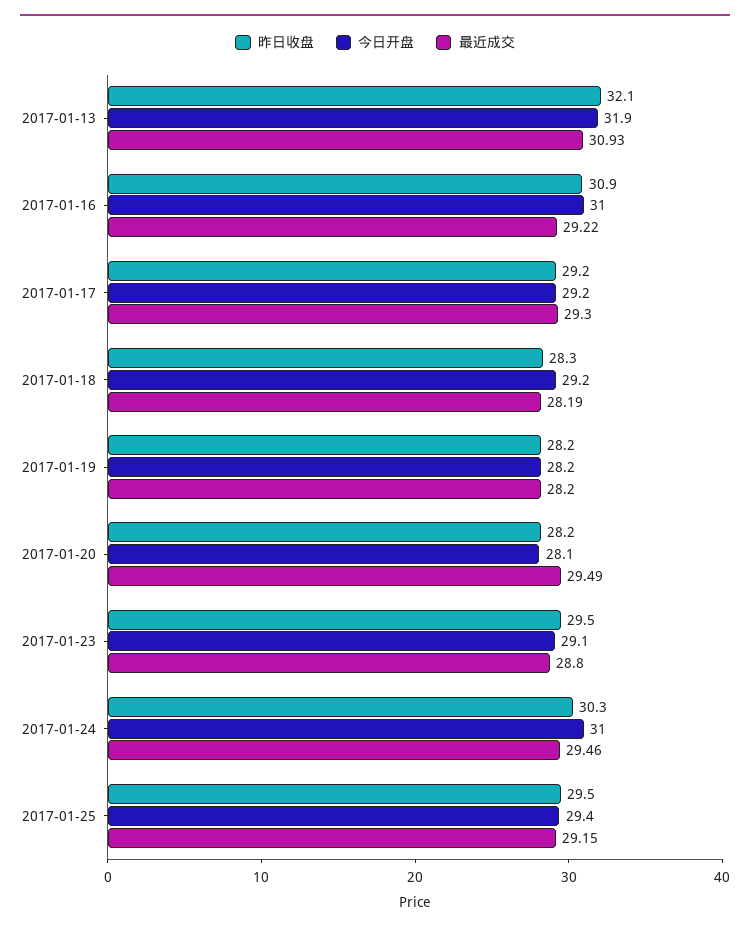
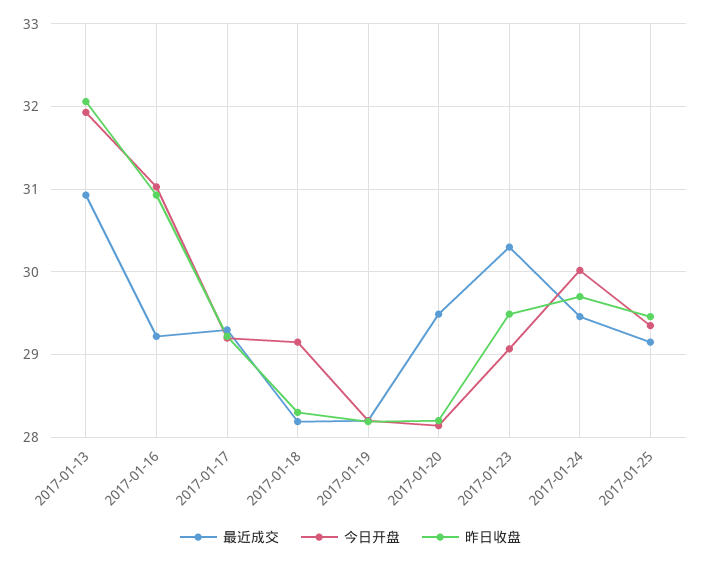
最近成交, 2017-01-23: 28.8 -> 30.3
昨日收盘, 2017-01-24: 30.3 -> 29.7
今日开盘, 2017-01-24: 31 -> 30

